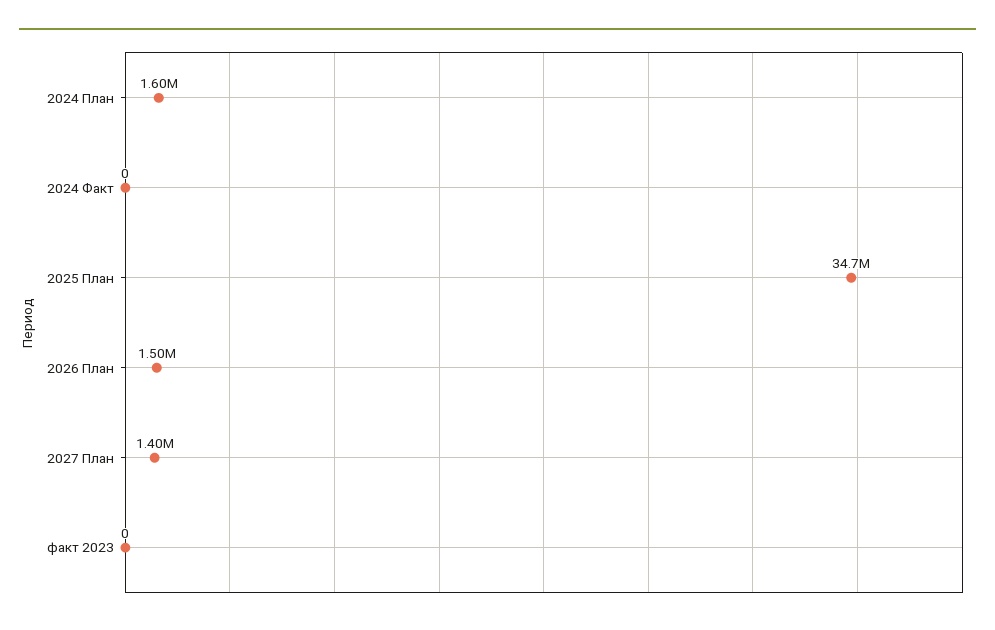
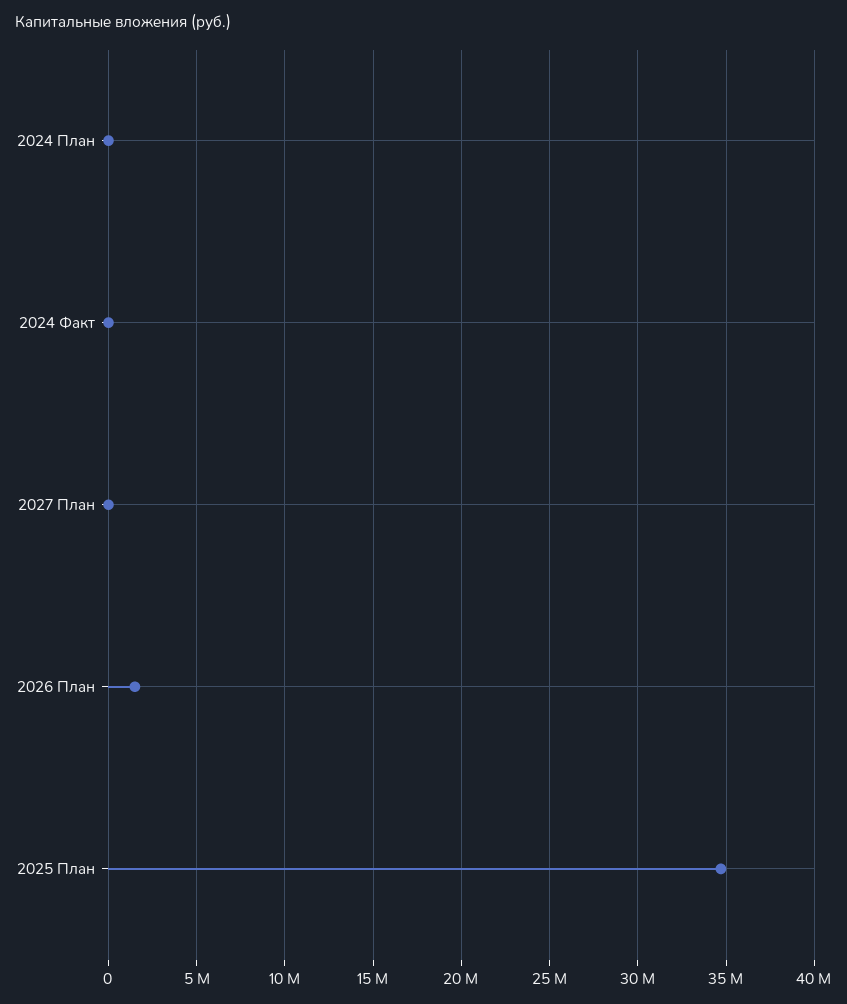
2024 План: 1600000 -> 0
2027 План: 1400000 -> 0
факт 2023: 0 -> none

